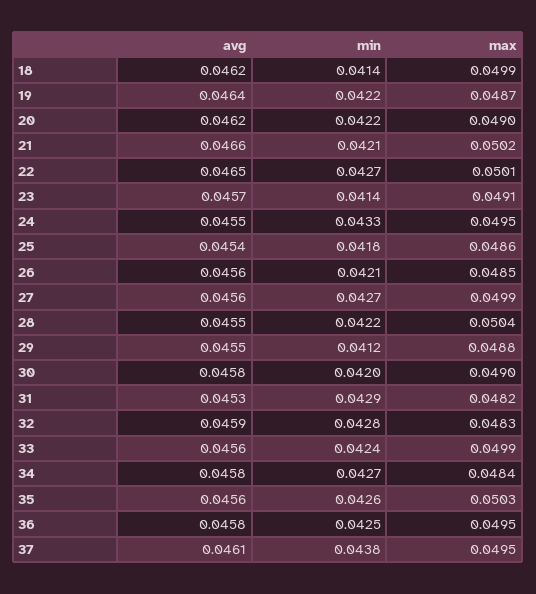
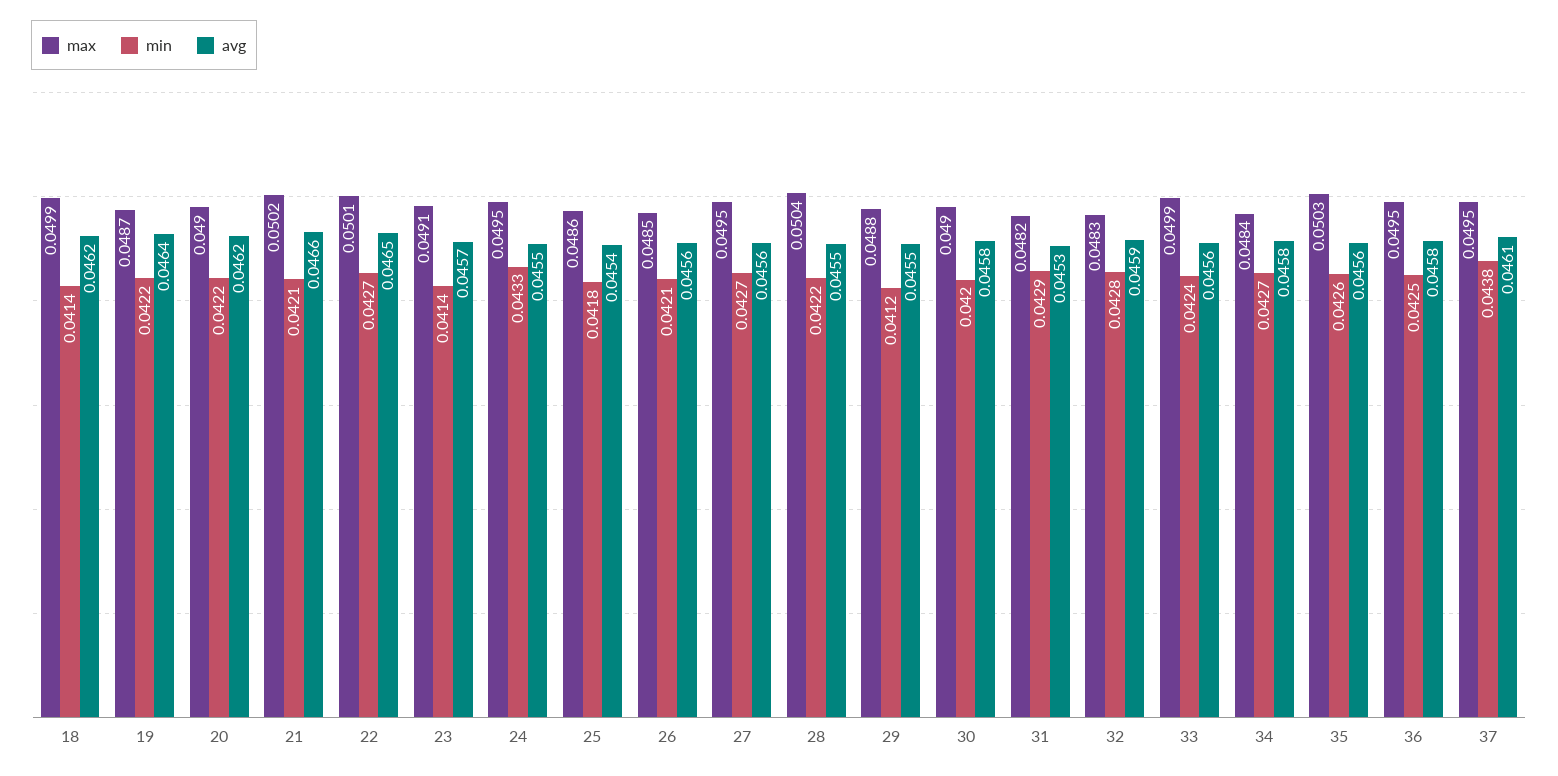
max, 27: 0.0499 -> 0.0495

